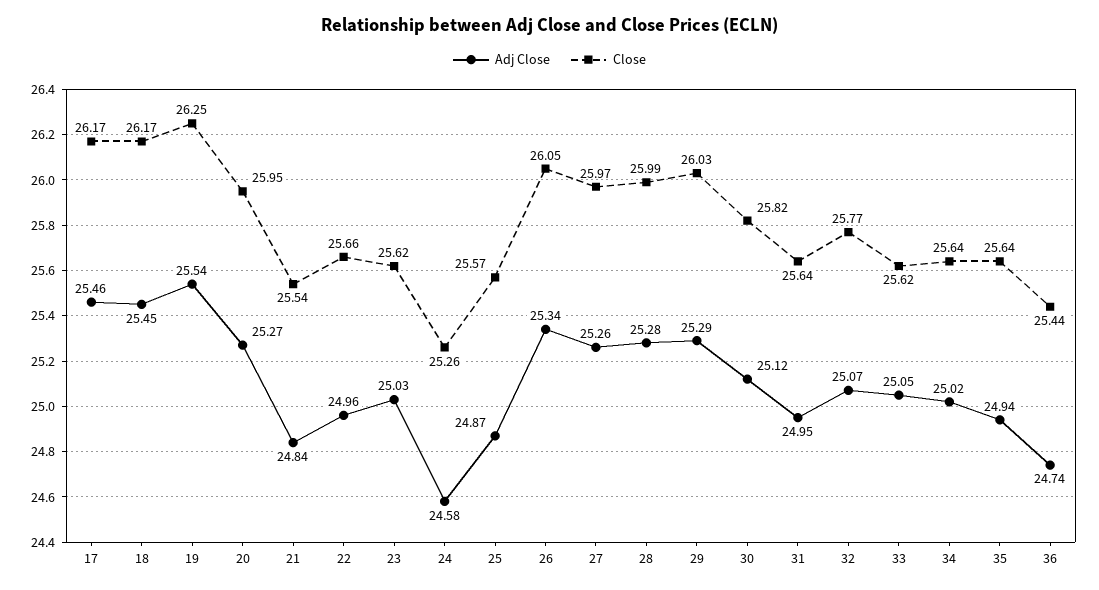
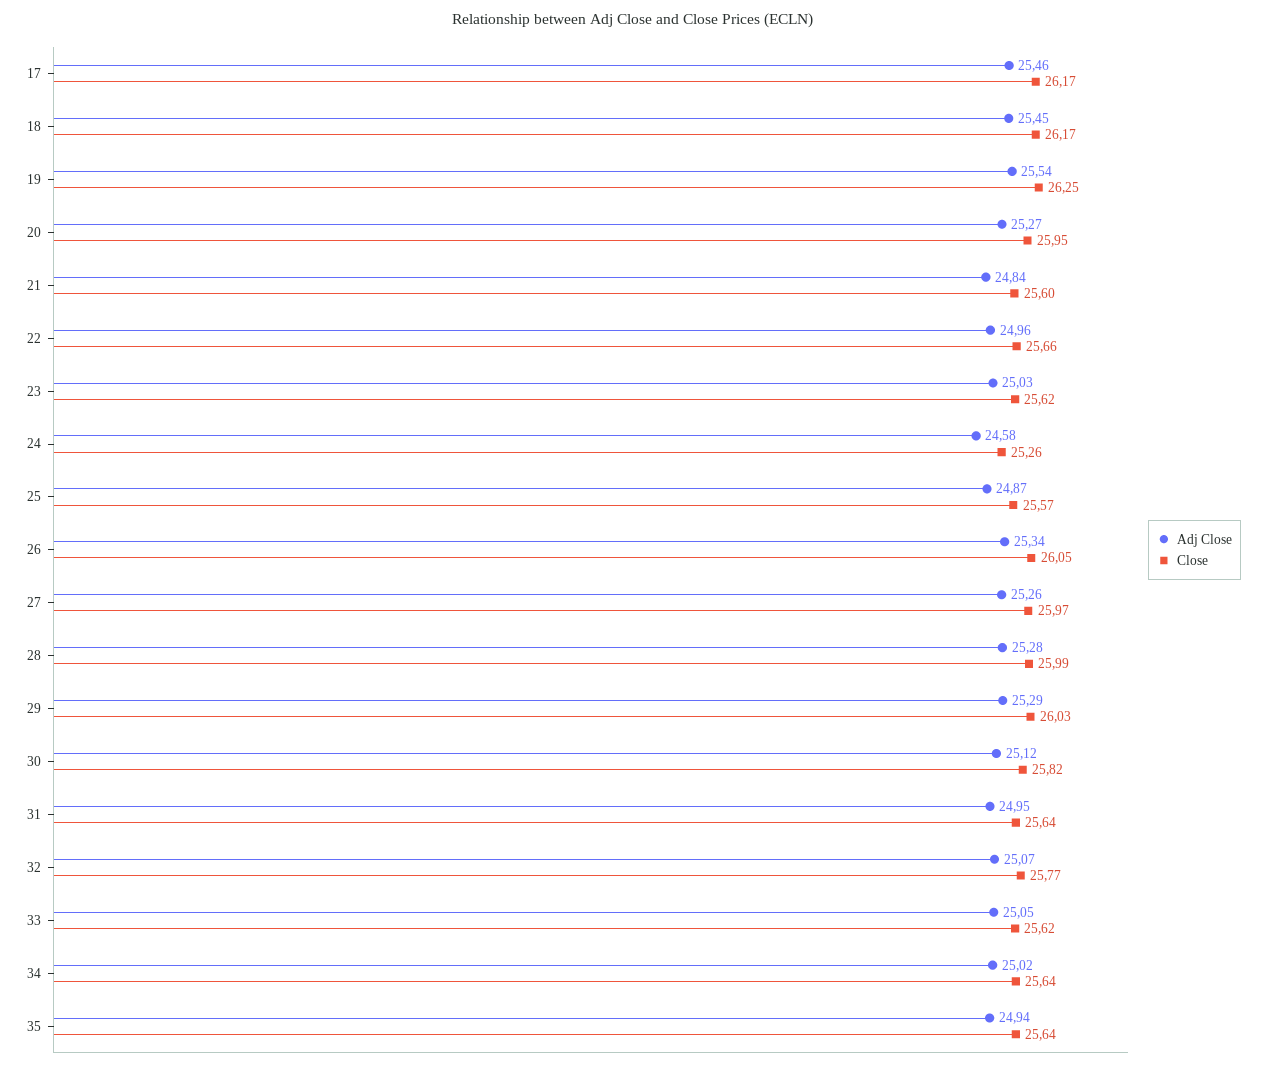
Close, 21: 25.54 -> 25.6
Adj Close, 36: 24.74 -> none
Close, 36: 25.44 -> none

